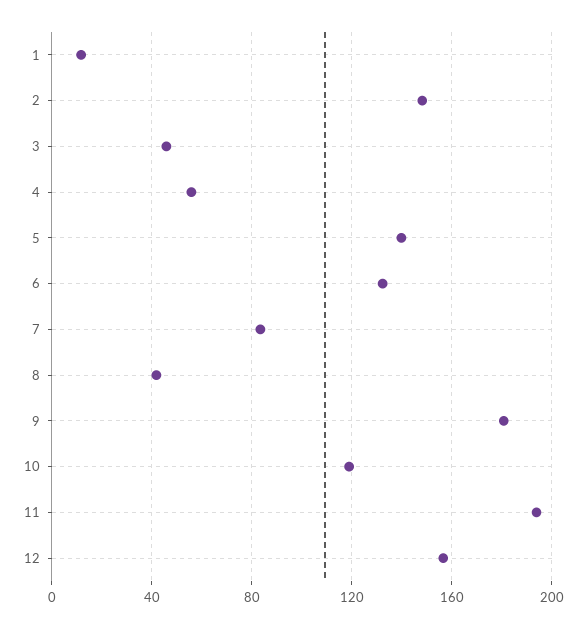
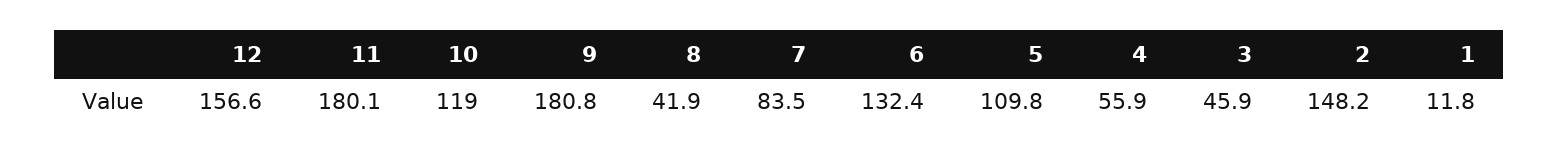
5: 140 -> 109.8
11: 195 -> 180.1

